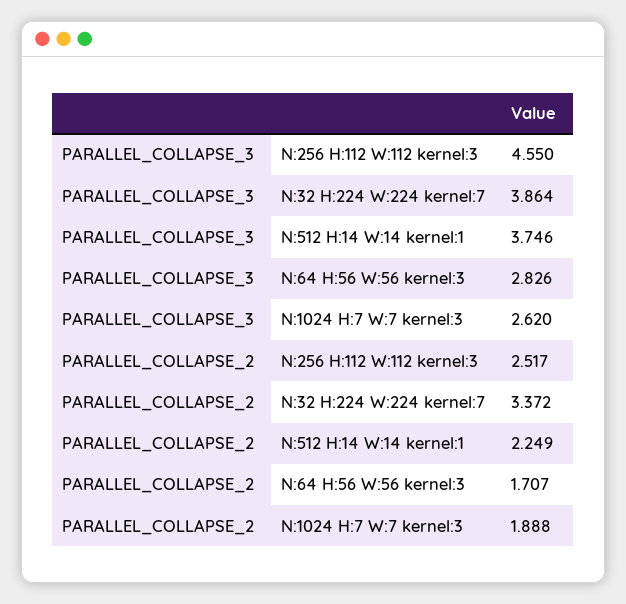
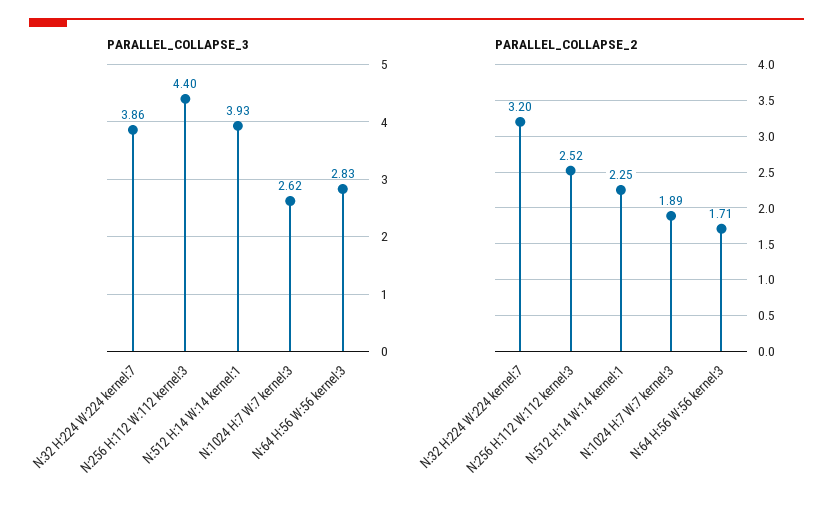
PARALLEL_COLLAPSE_3, N:256 H:112 W:112 kernel:3: 4.55 -> 4.4
PARALLEL_COLLAPSE_3, N:512 H:14 W:14 kernel:1: 3.746 -> 3.93
PARALLEL_COLLAPSE_2, N:32 H:224 W:224 kernel:7: 3.372 -> 3.2

